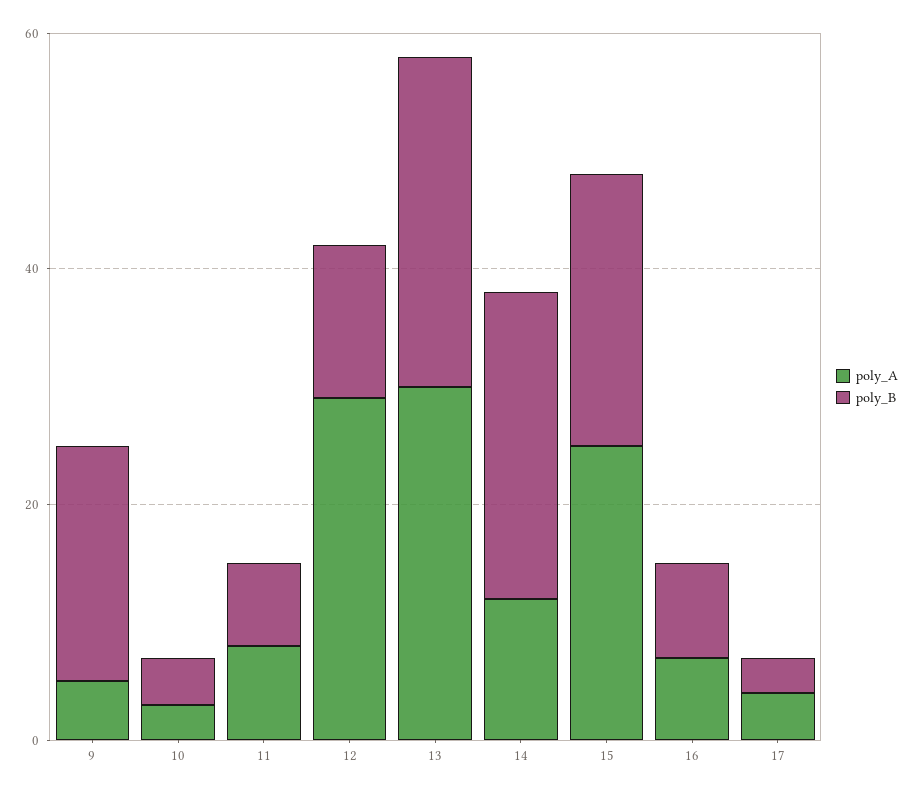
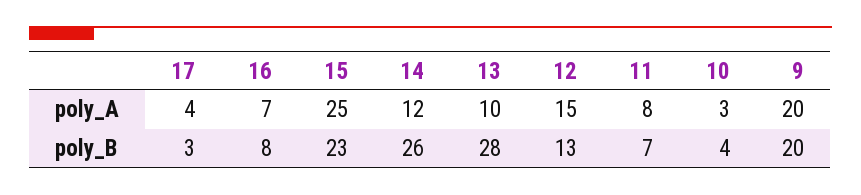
poly_A, 9: 5 -> 20
poly_A, 12: 30 -> 15
poly_A, 13: 30 -> 10

